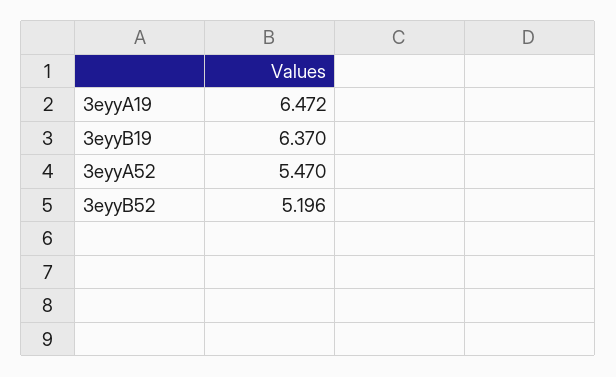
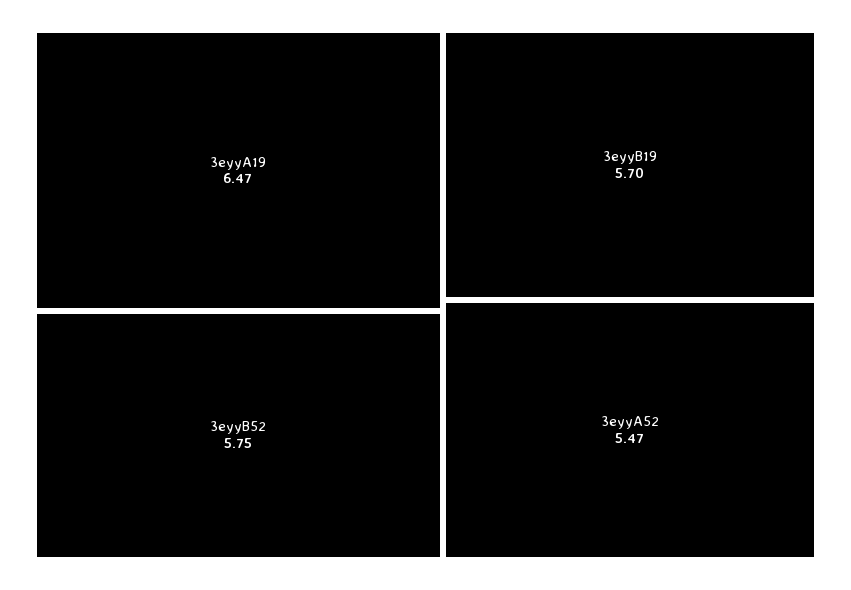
3eyyB19: 6.37 -> 5.7
3eyyB52: 5.196 -> 5.75

